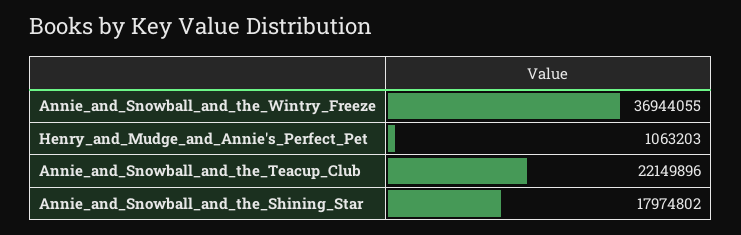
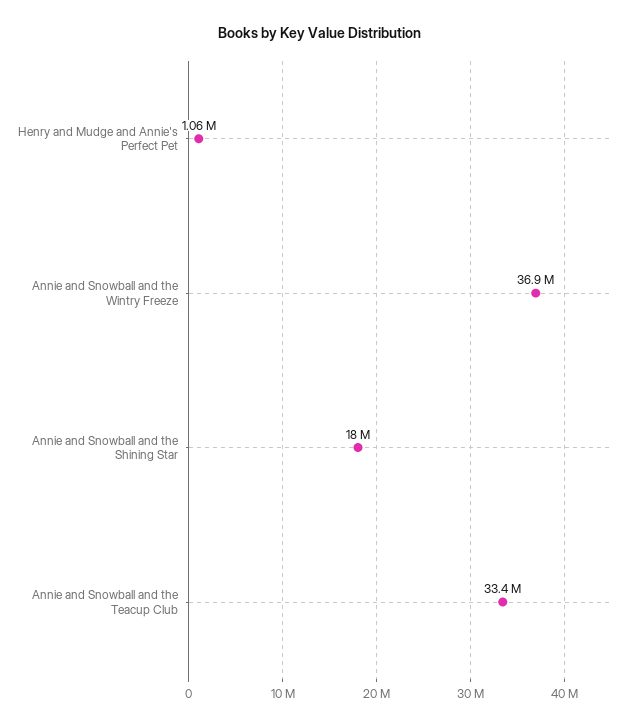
Annie_and_Snowball_and_the_Teacup_Club: 22149896 -> 33400000

